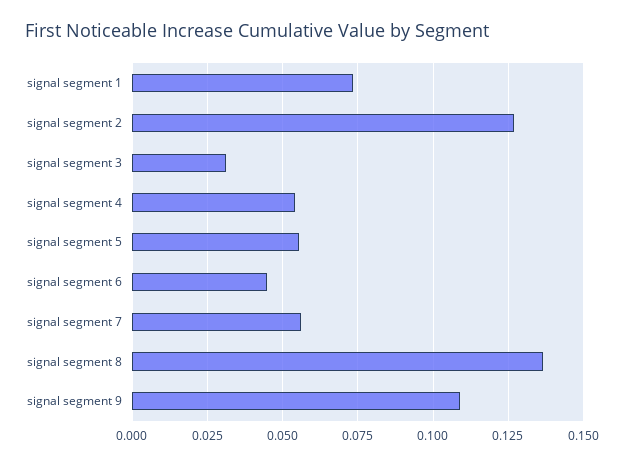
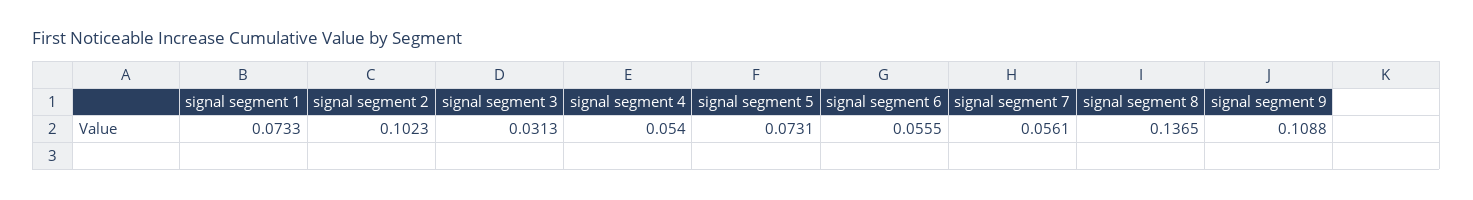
signal segment 2: 0.1275 -> 0.1023
signal segment 5: 0.055 -> 0.0731
signal segment 6: 0.045 -> 0.0555

